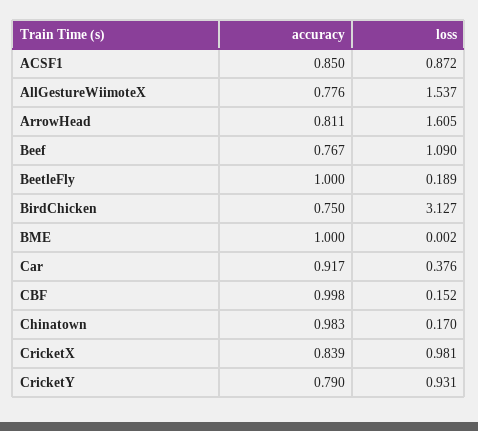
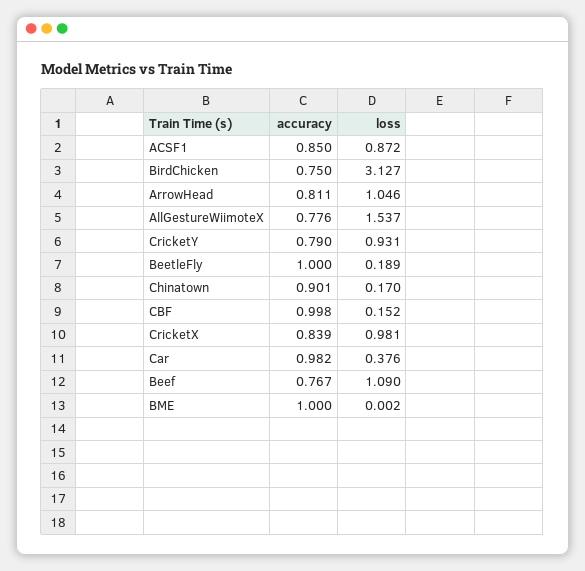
loss, ArrowHead: 1.605 -> 1.046
accuracy, Car: 0.917 -> 0.982
accuracy, Chinatown: 0.983 -> 0.901

